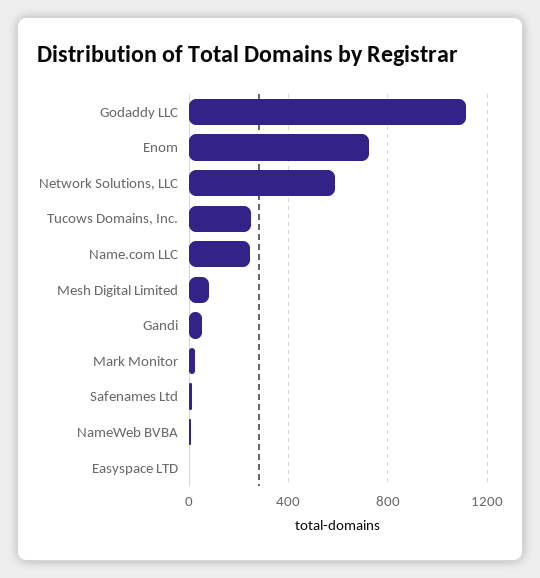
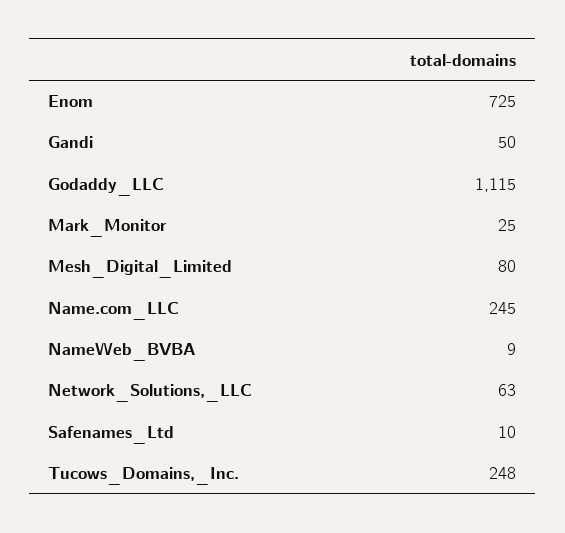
Network Solutions, LLC: 600 -> 63
Easyspace LTD: 0 -> none

